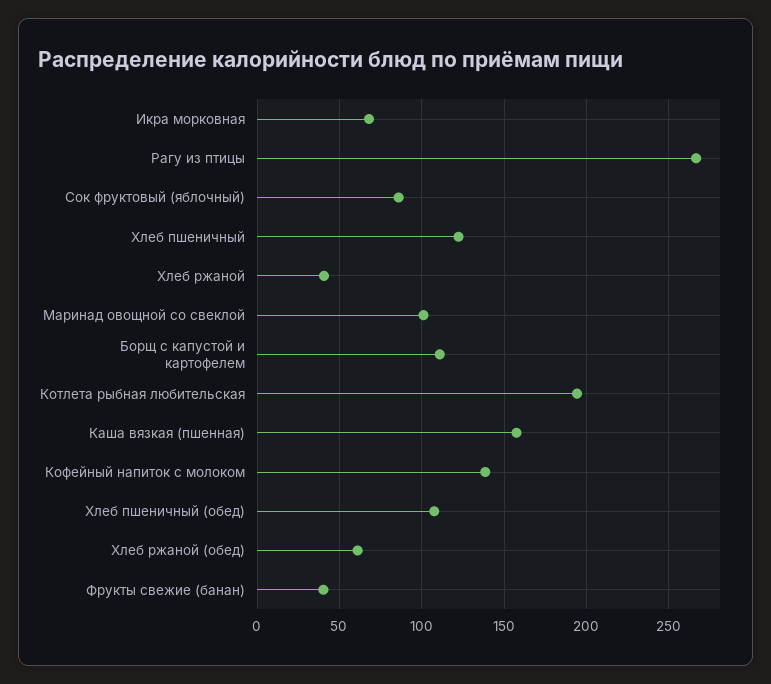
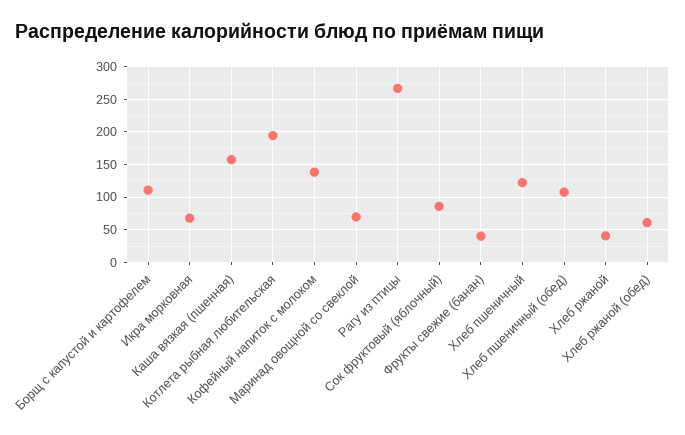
Маринад овощной со свеклой: 100 -> 70

